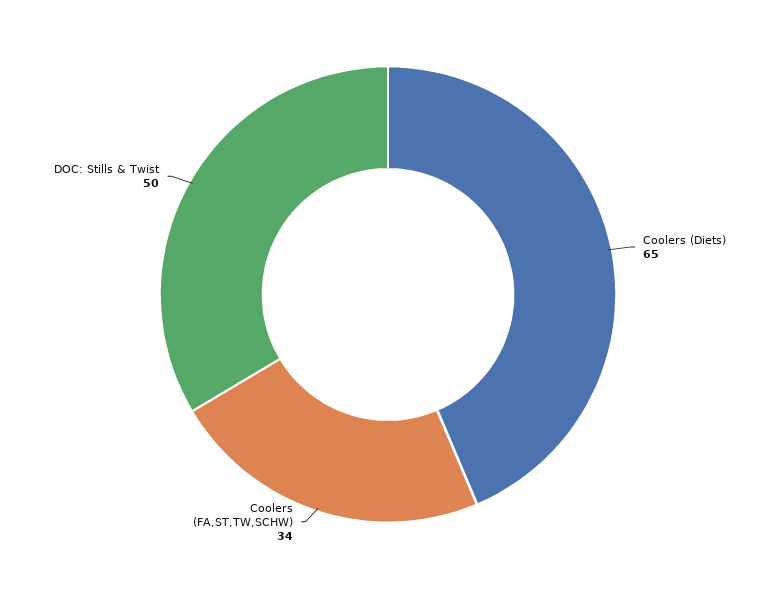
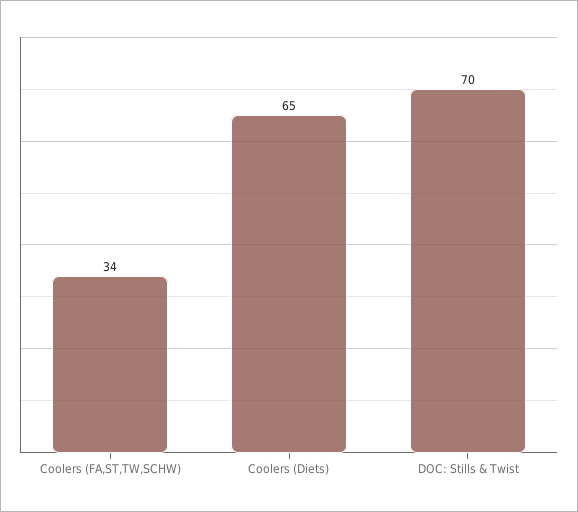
DOC: Stills & Twist: 50 -> 70

